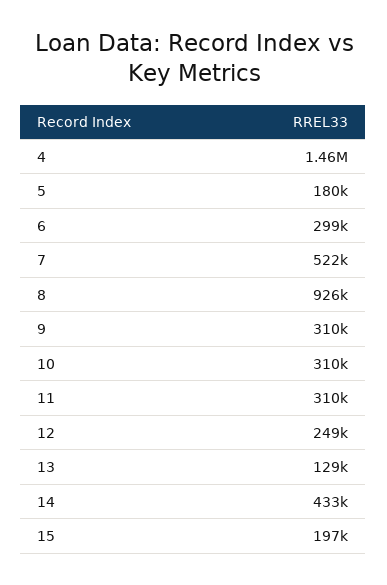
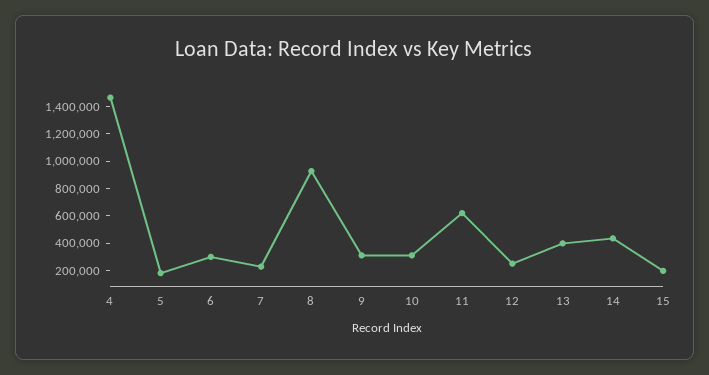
7: 522000 -> 200000
11: 310000 -> 600000
13: 129000 -> 400000

